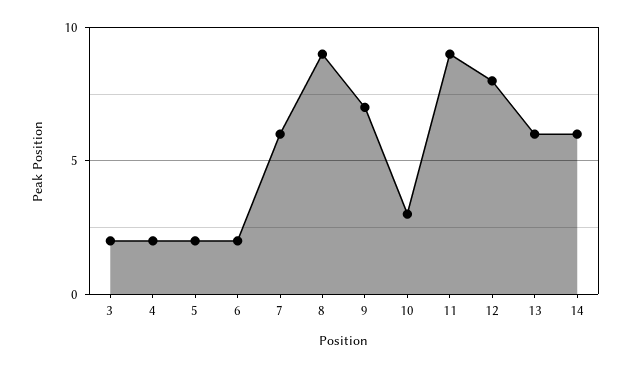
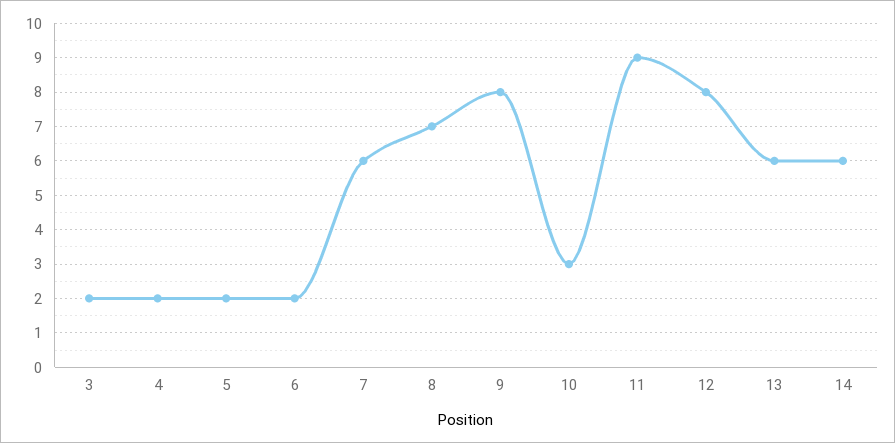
8: 9 -> 7
9: 7 -> 8

